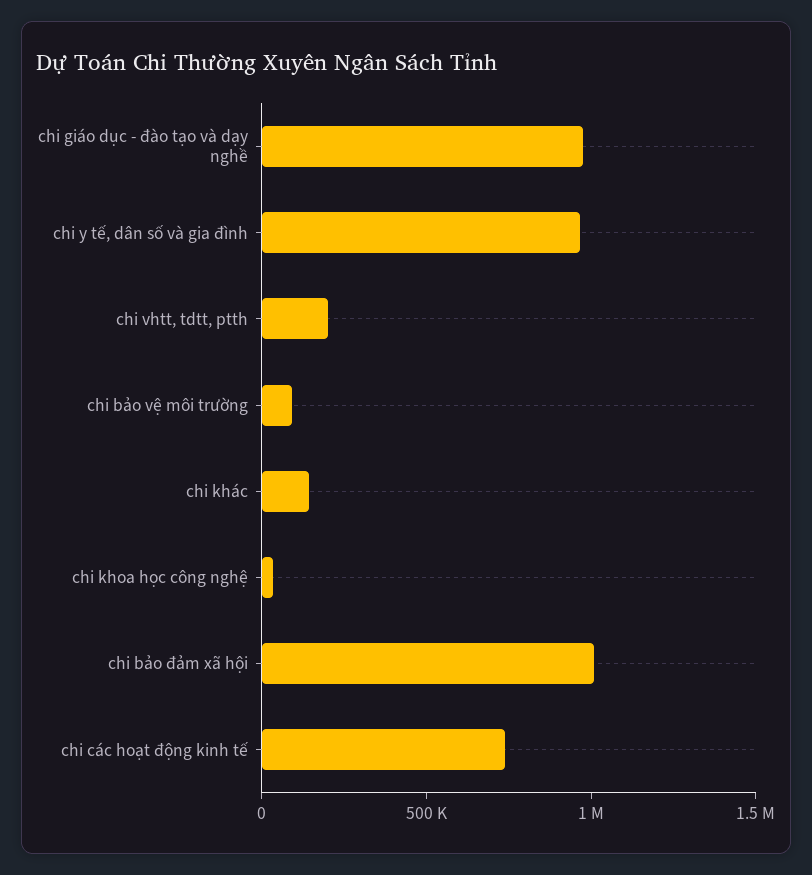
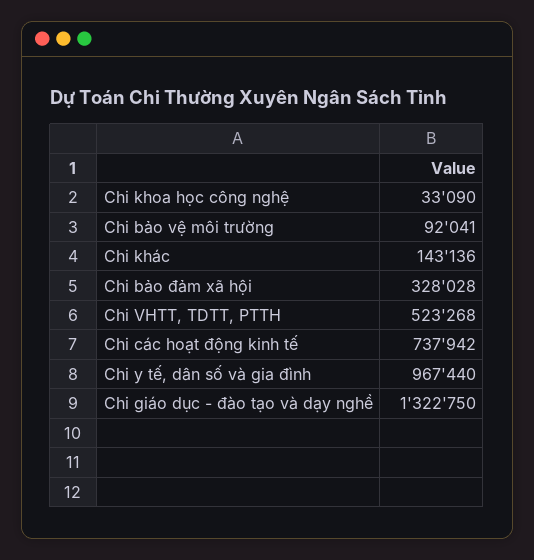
chi giáo dục - đào tạo và dạy nghề: 1000000 -> 1322750
chi vhtt, tdtt, ptth: 200000 -> 523268
chi bảo đảm xã hội: 1000000 -> 328028

